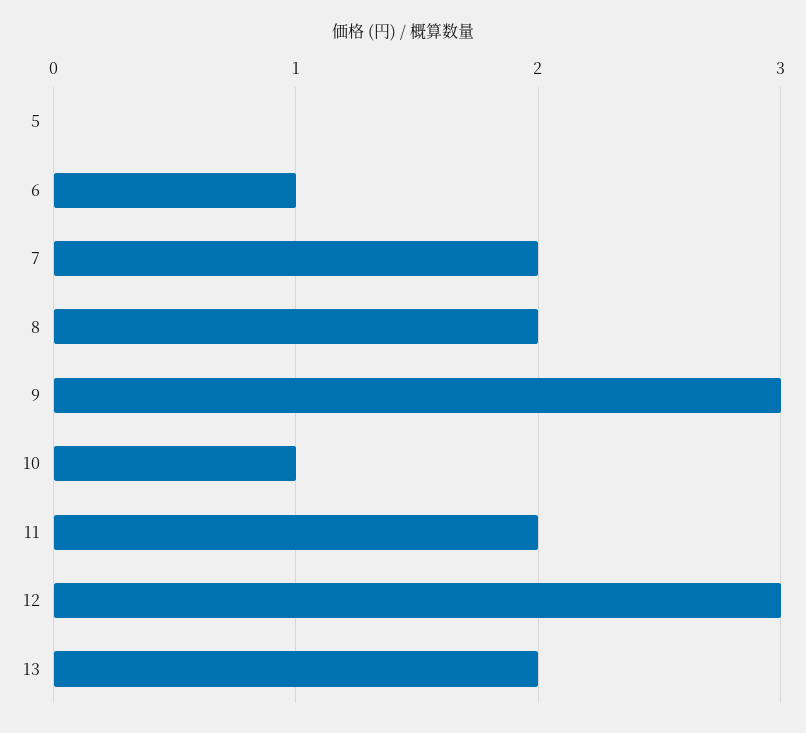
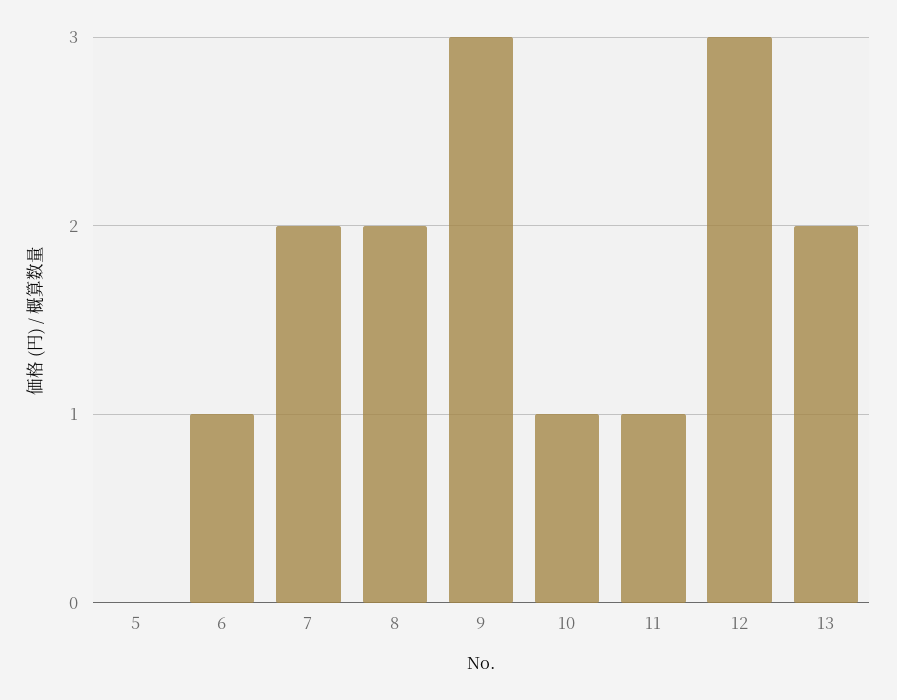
11: 2 -> 1

